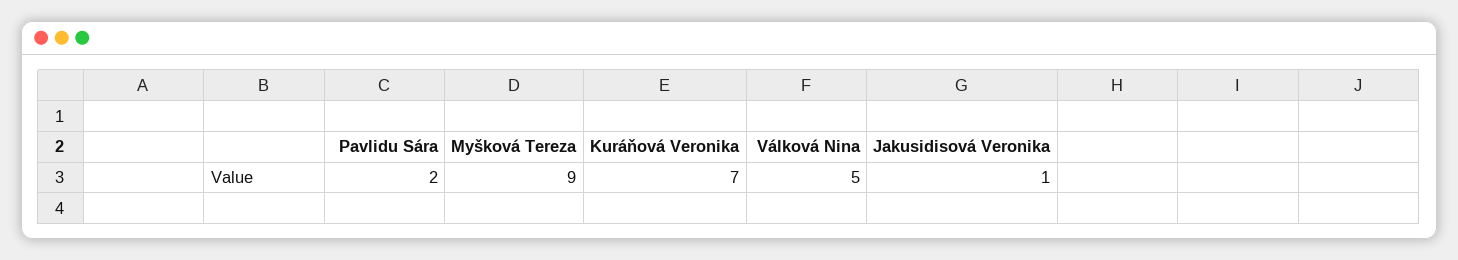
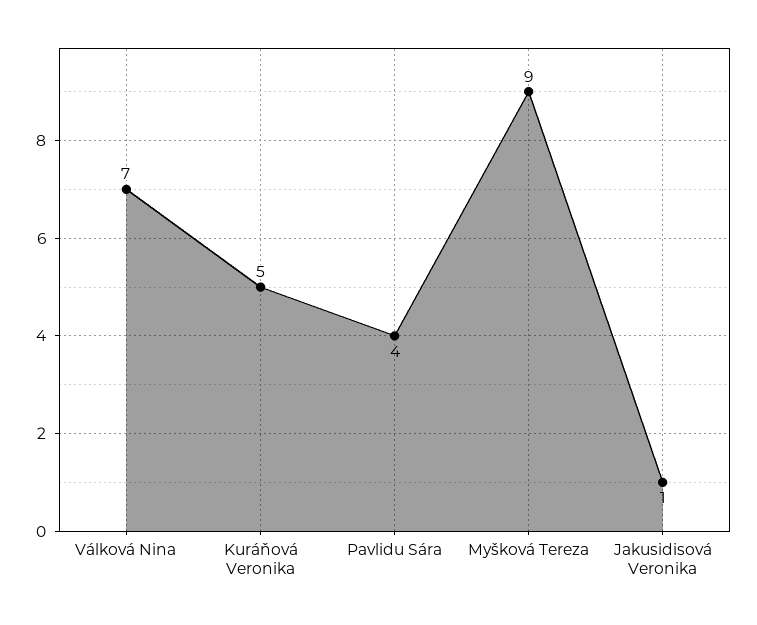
Pavlidu Sára: 2 -> 4
Kuráňová Veronika: 7 -> 5
Válková Nina: 5 -> 7

